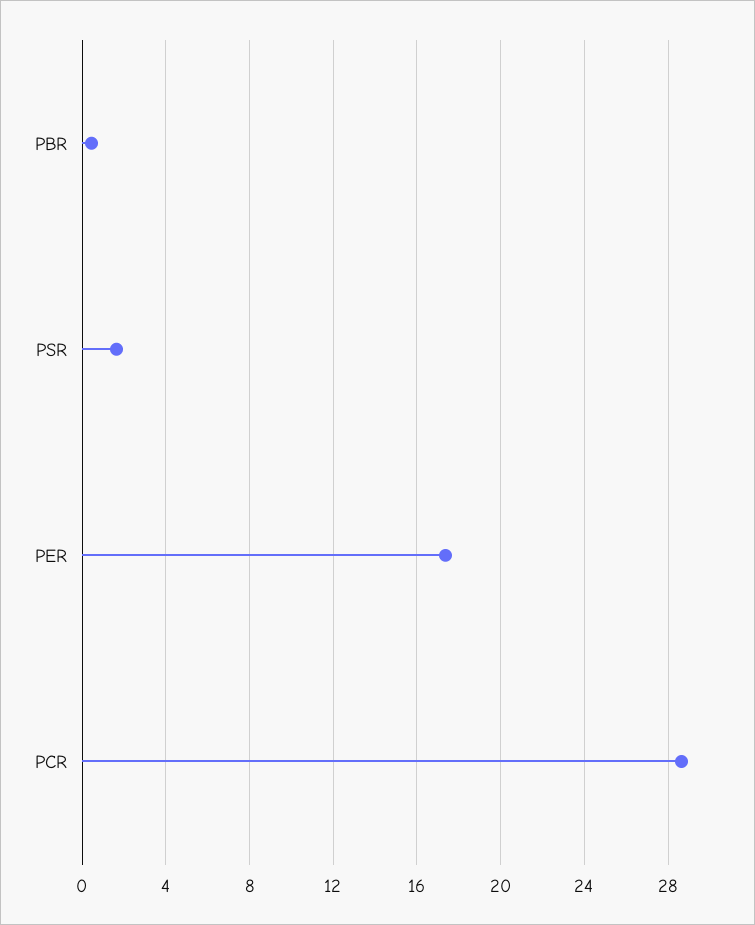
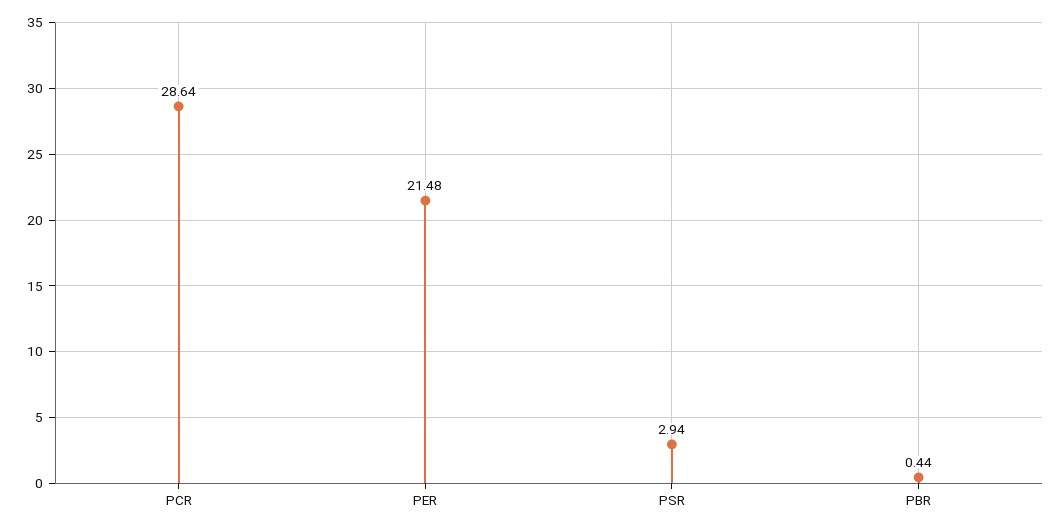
PSR: 1.5 -> 2.94
PER: 17.5 -> 21.48

